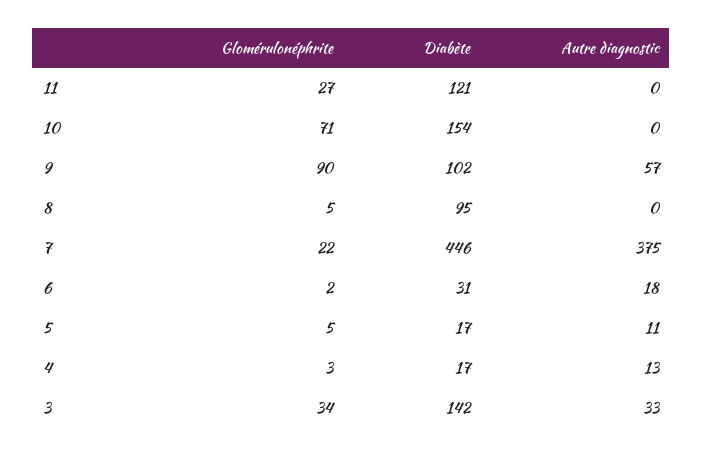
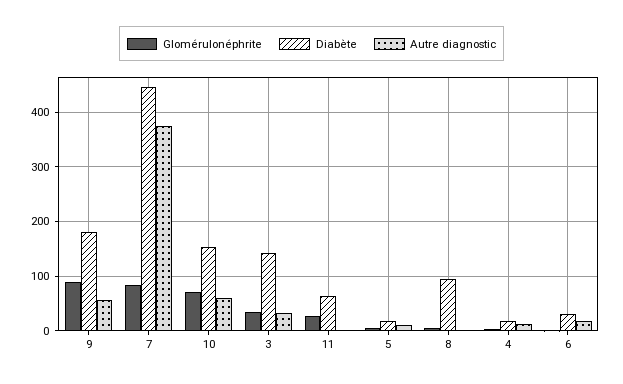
Diabète, 11: 121 -> 60
Autre diagnostic, 10: 0 -> 60
Diabète, 9: 102 -> 180
Glomérulonéphrite, 7: 22 -> 80

